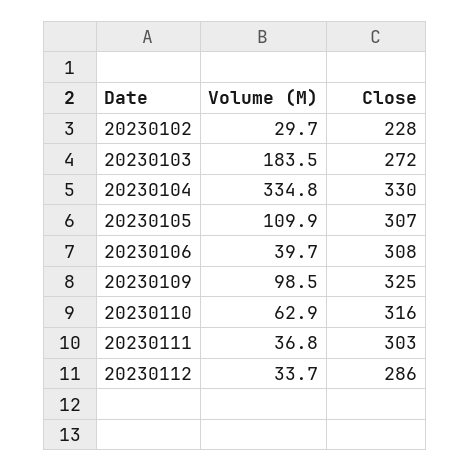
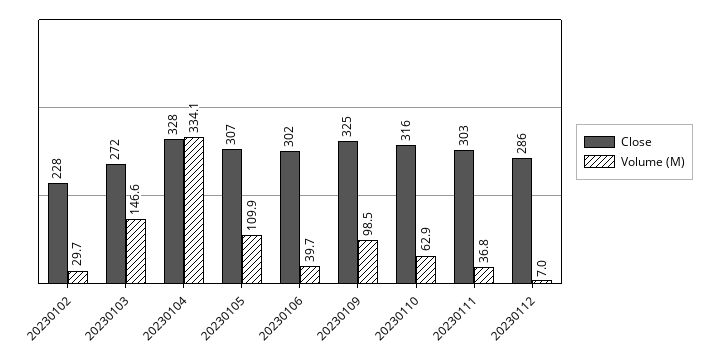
Volume (M), 20230103: 183.5 -> 146.6
Volume (M), 20230104: 334.8 -> 334.1
Close, 20230104: 330 -> 328
Close, 20230106: 308 -> 302
Volume (M), 20230112: 33.7 -> 7

